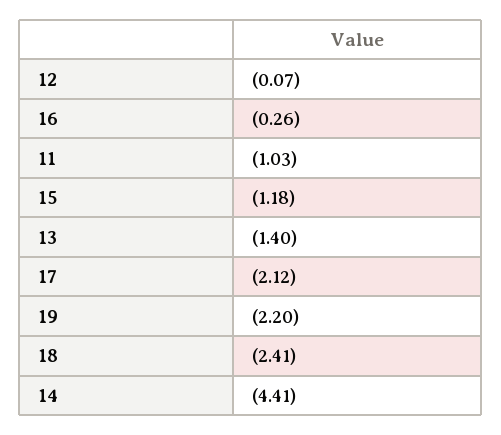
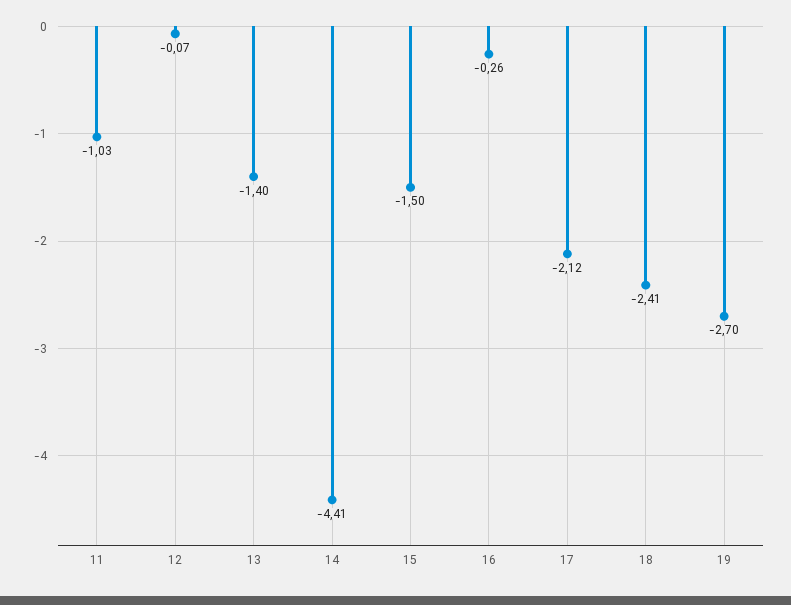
15: -1.18 -> -1.5
19: -2.2 -> -2.7

